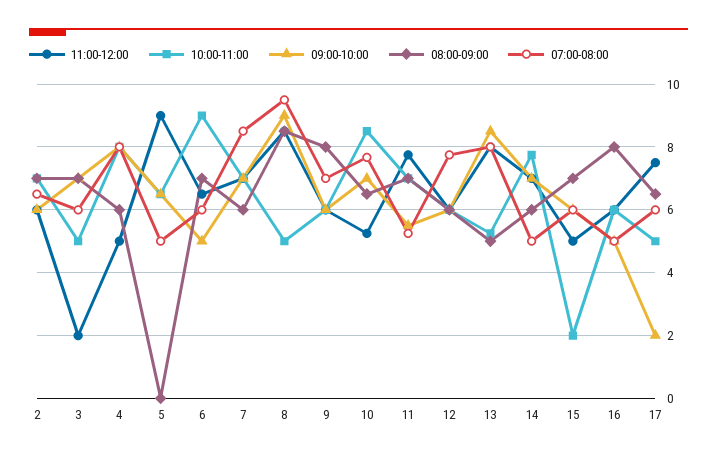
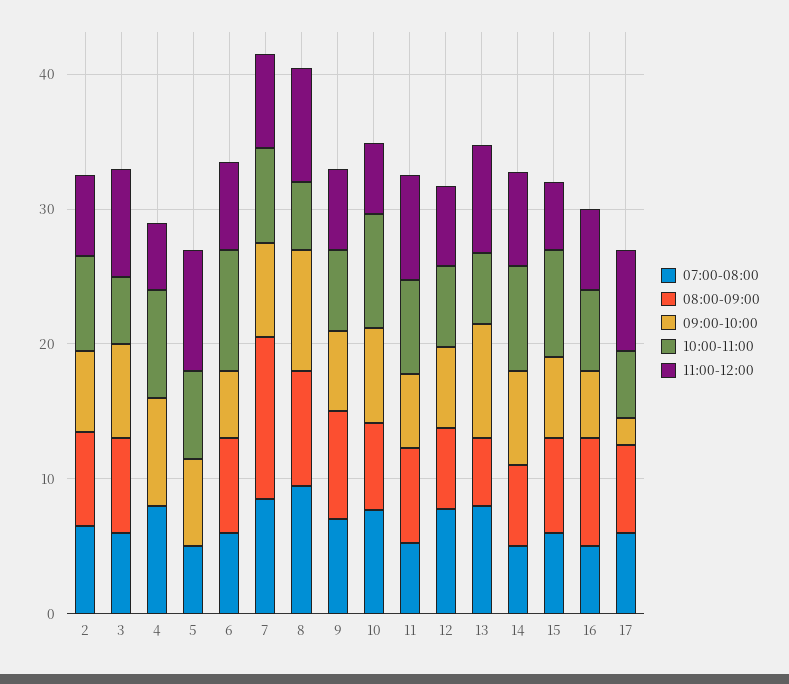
11:00-12:00, 3: 2 -> 8
08:00-09:00, 4: 6 -> 0
08:00-09:00, 7: 6 -> 12
10:00-11:00, 15: 2 -> 8

